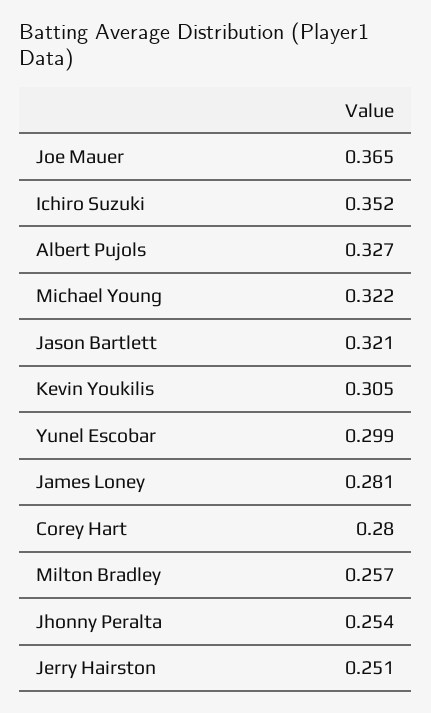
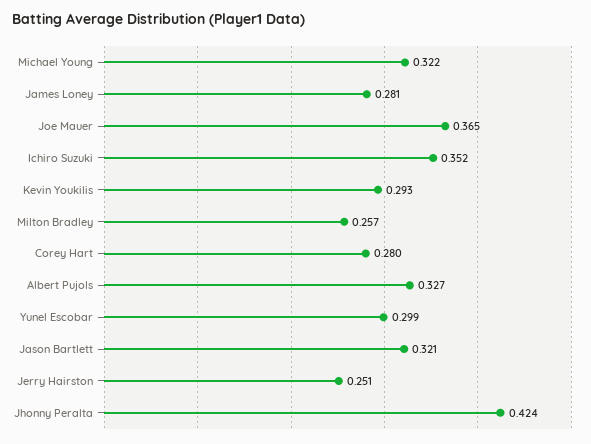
Kevin Youkilis: 0.305 -> 0.293
Jhonny Peralta: 0.254 -> 0.424

